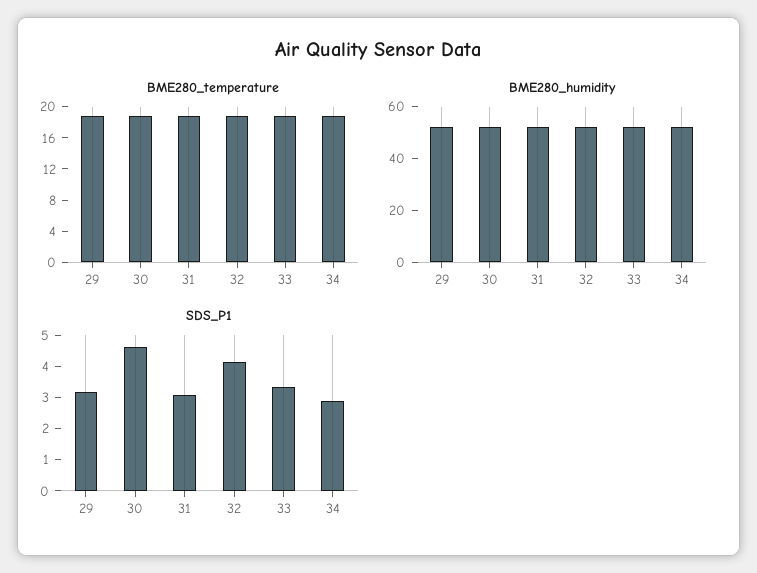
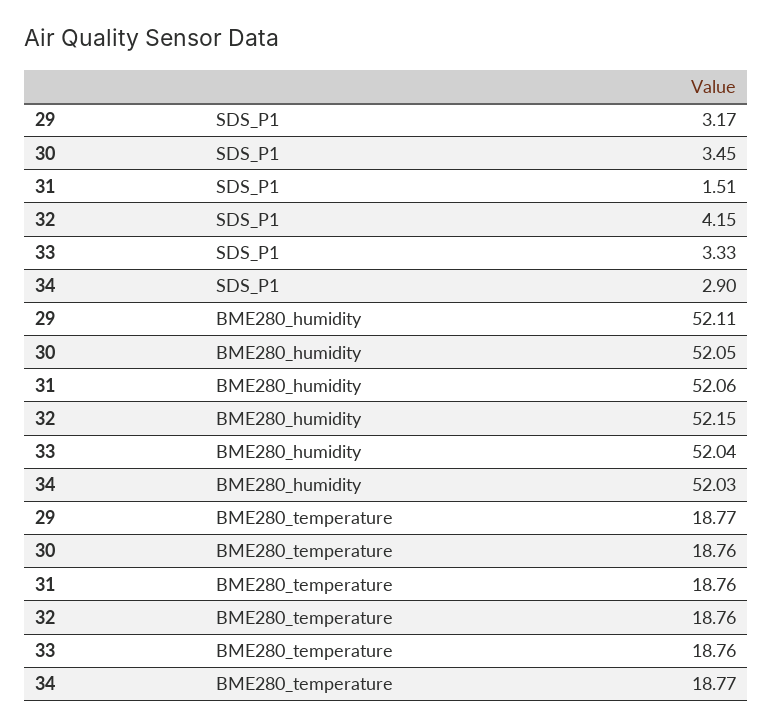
SDS_P1, 30: 4.5 -> 3.45
SDS_P1, 31: 3 -> 1.51

